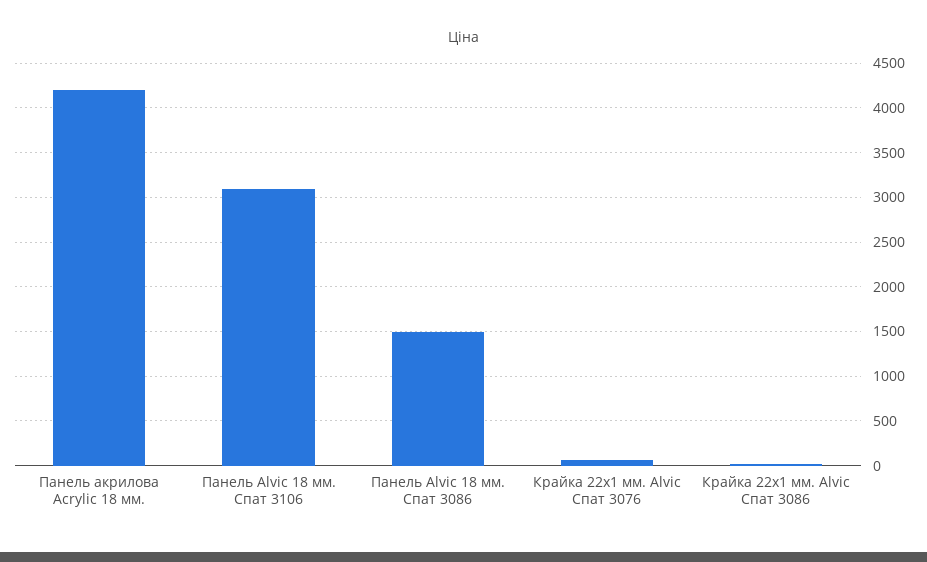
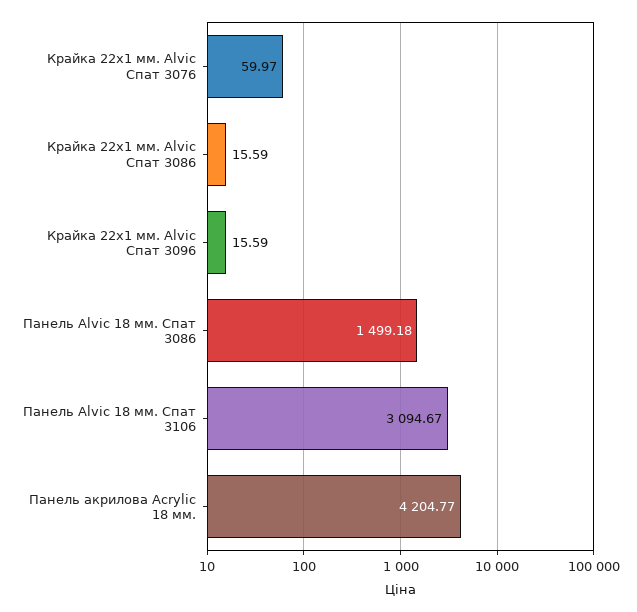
Крайка 22x1 мм. Alvic Спат 3096: none -> 15.59

